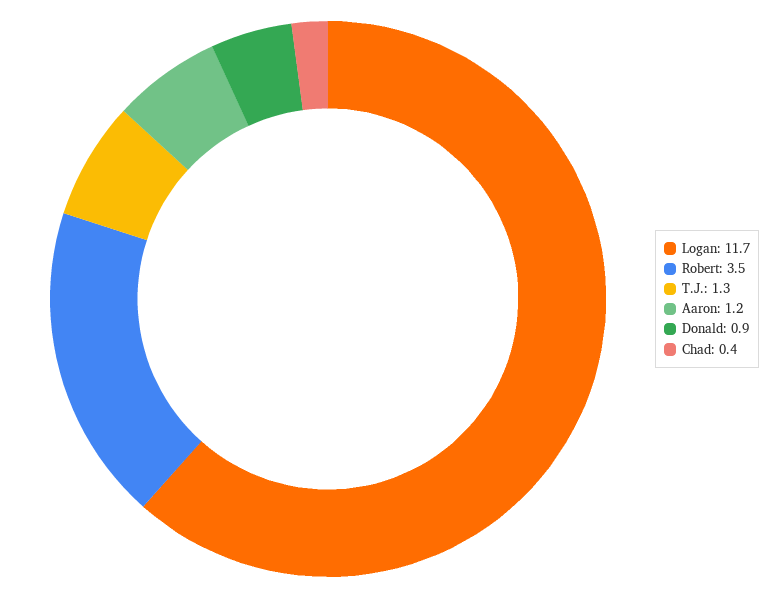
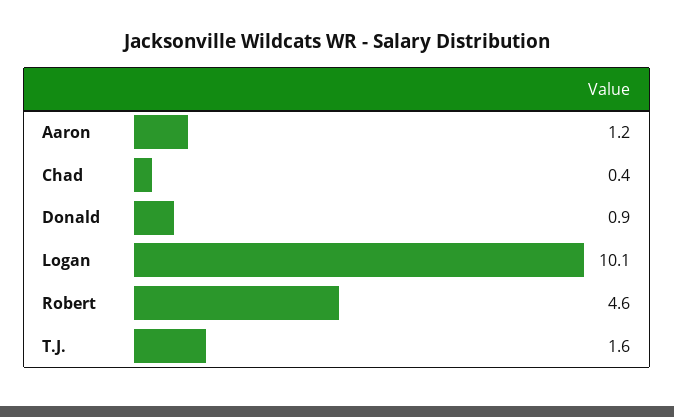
Logan: 11.7 -> 10.1
Robert: 3.5 -> 4.6
T.J.: 1.3 -> 1.6

